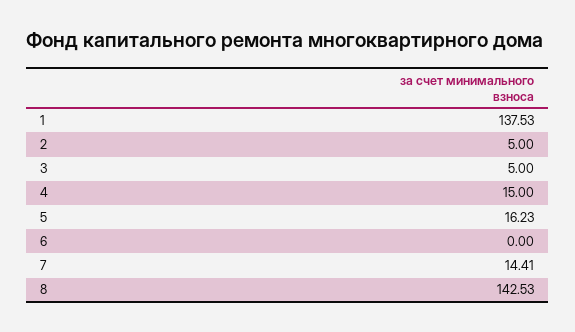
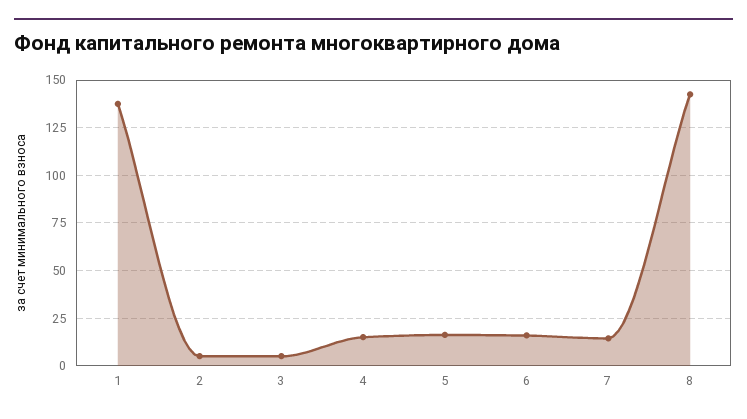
6: 0 -> 15

